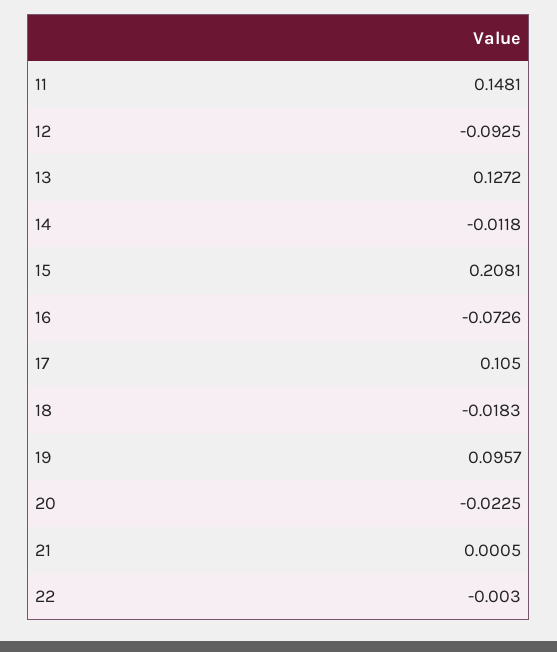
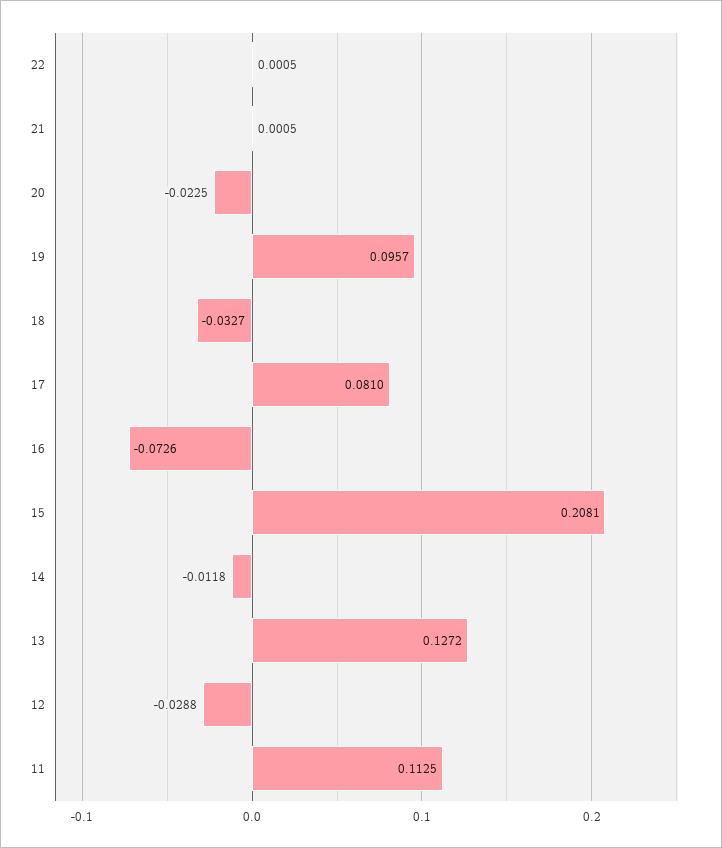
11: 0.1481 -> 0.1125
12: -0.0925 -> -0.0288
17: 0.105 -> 0.081
18: -0.0183 -> -0.0327
22: -0.003 -> 0.0005

